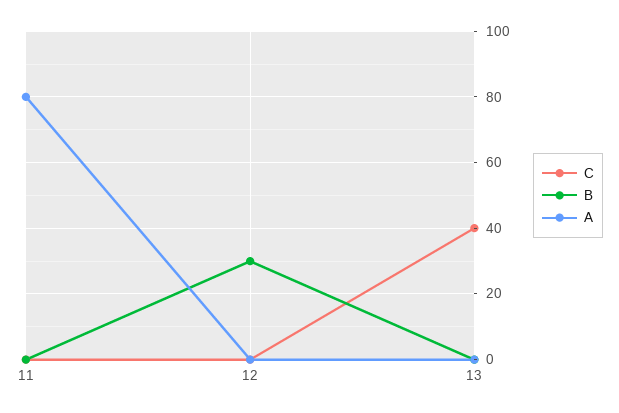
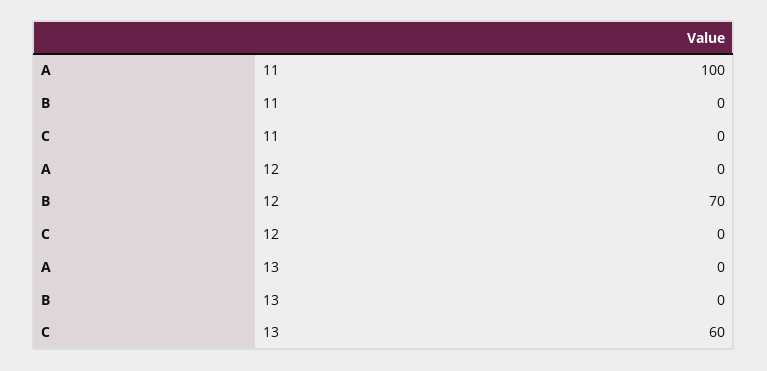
A, 11: 80 -> 100
B, 12: 30 -> 70
C, 13: 40 -> 60

